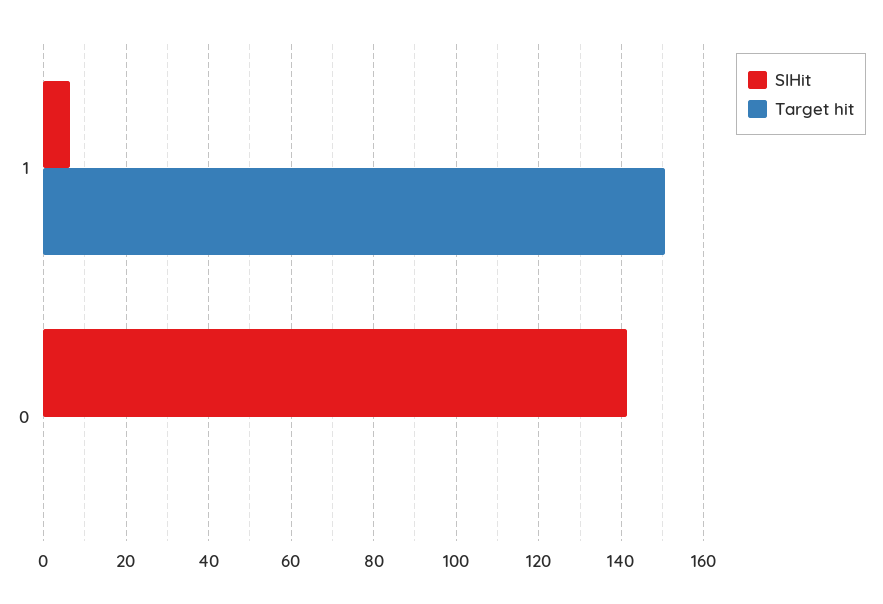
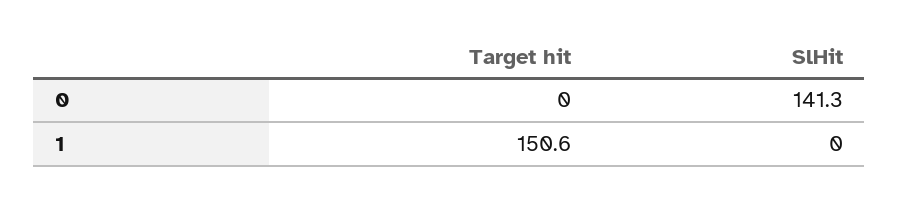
SlHit, 1: 6 -> 0

